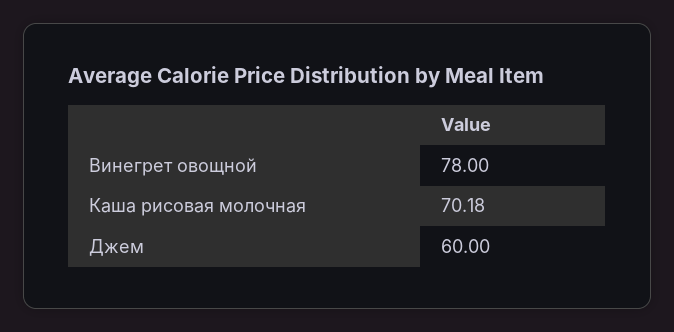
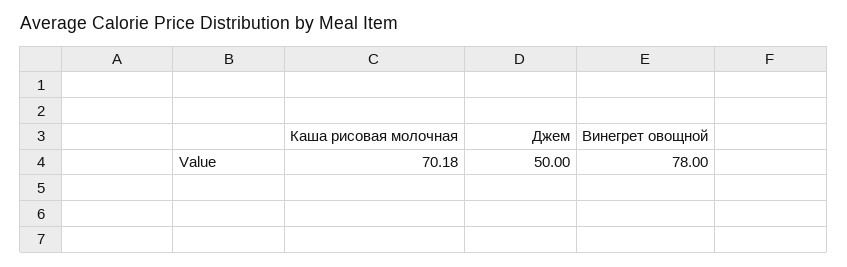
Джем: 60 -> 50

